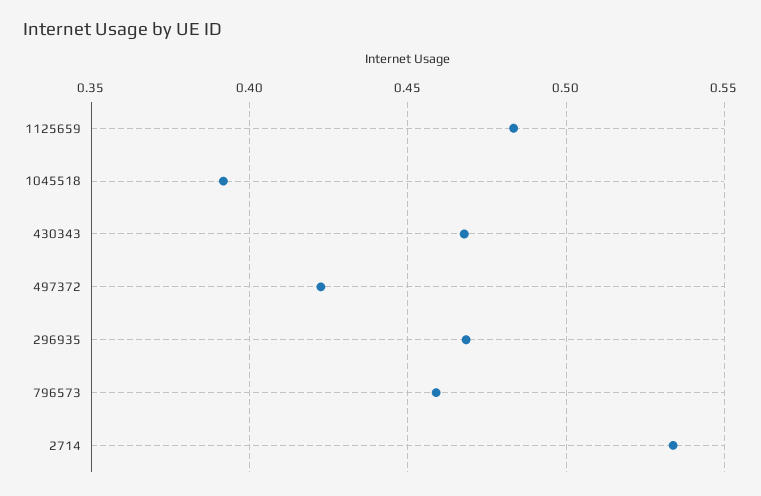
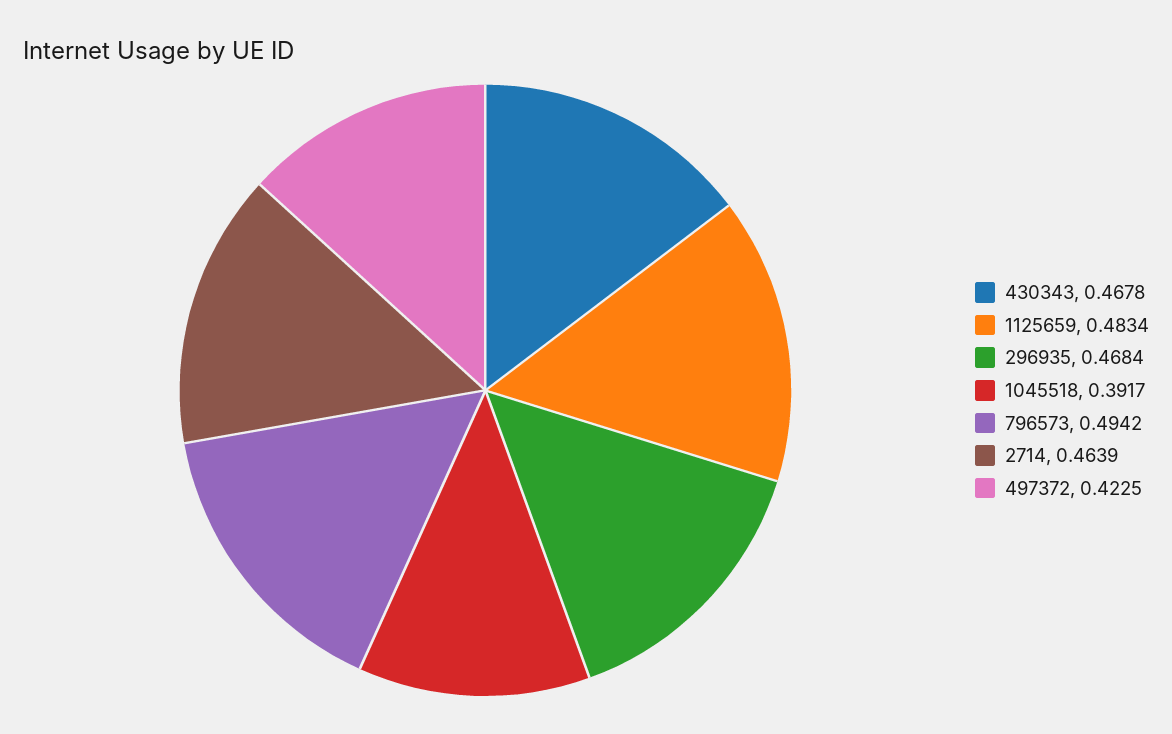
796573: 0.46 -> 0.4942
2714: 0.535 -> 0.4639

